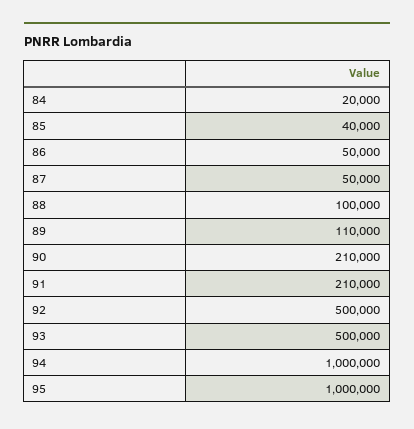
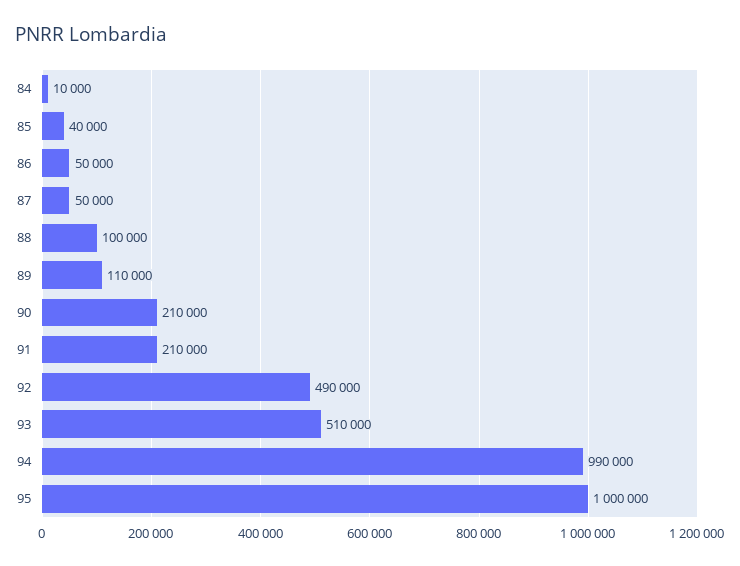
84: 20000 -> 10000
92: 500000 -> 490000
93: 500000 -> 510000
94: 1000000 -> 990000

